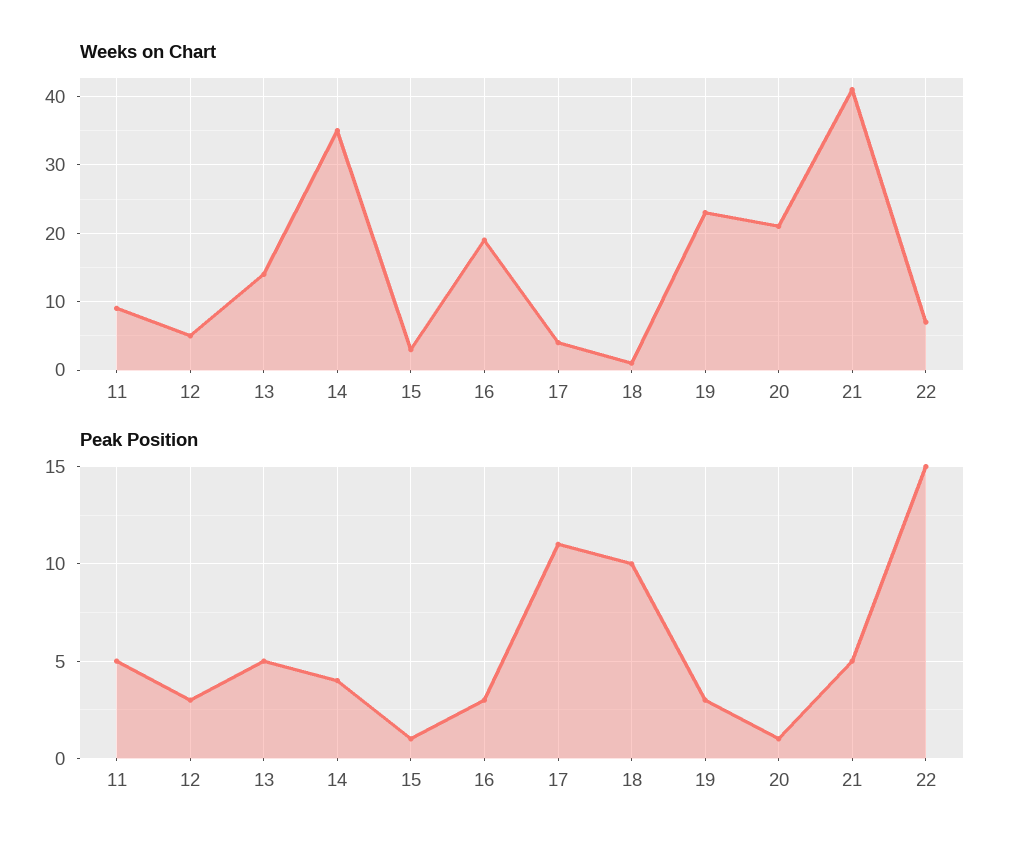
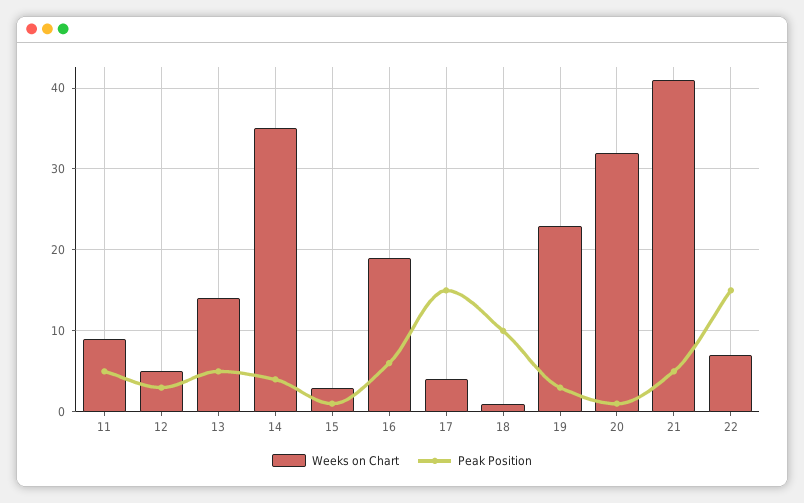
Weeks on Chart, 20: 21 -> 32
Peak Position, 16: 3 -> 6
Peak Position, 17: 11 -> 15

